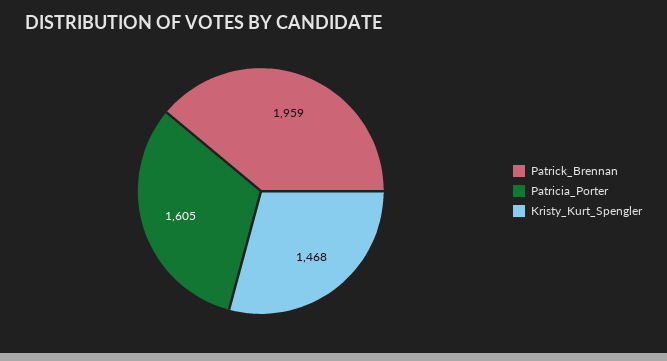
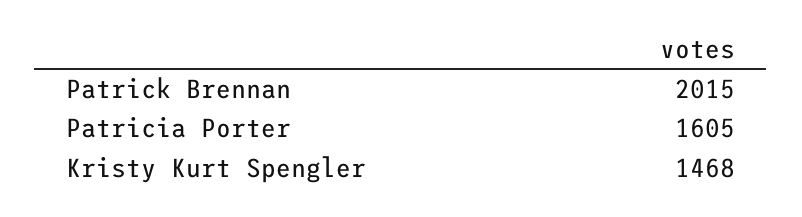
Patrick_Brennan: 1959 -> 2015

